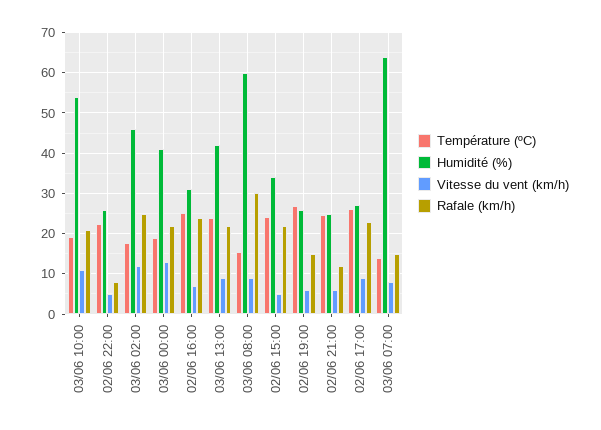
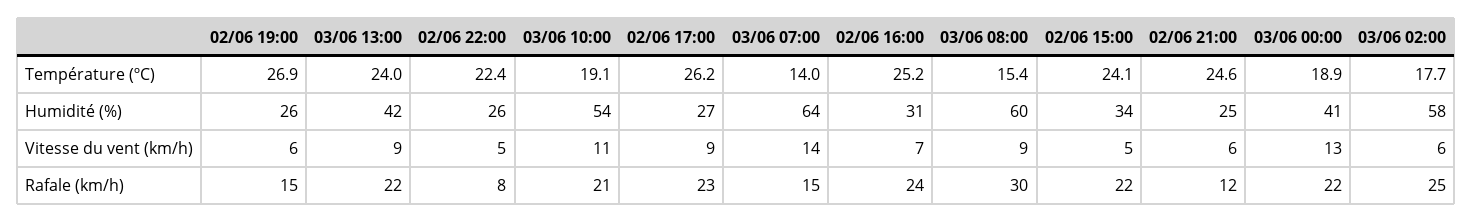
Humidité (%), 03/06 02:00: 46 -> 58
Vitesse du vent (km/h), 03/06 02:00: 12 -> 6
Vitesse du vent (km/h), 03/06 07:00: 8 -> 14

